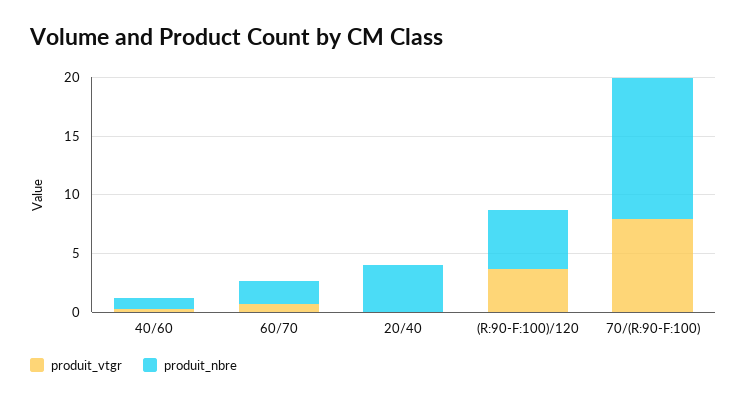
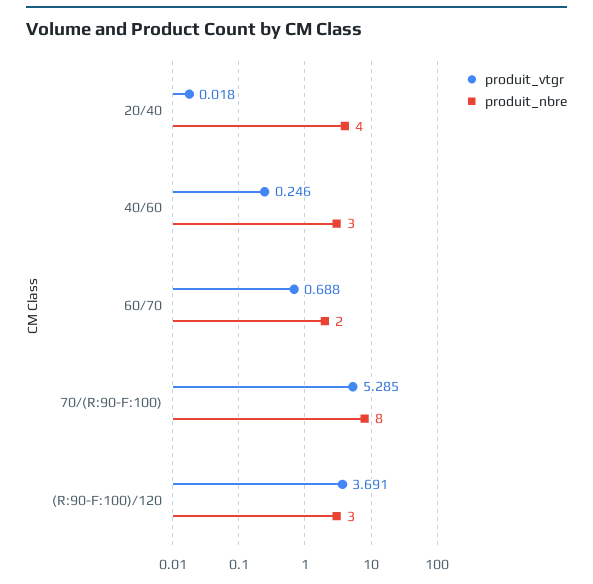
produit_nbre, 40/60: 1 -> 3
produit_nbre, (R:90-F:100)/120: 5 -> 3
produit_vtgr, 70/(R:90-F:100): 8 -> 5.285
produit_nbre, 70/(R:90-F:100): 12 -> 8

